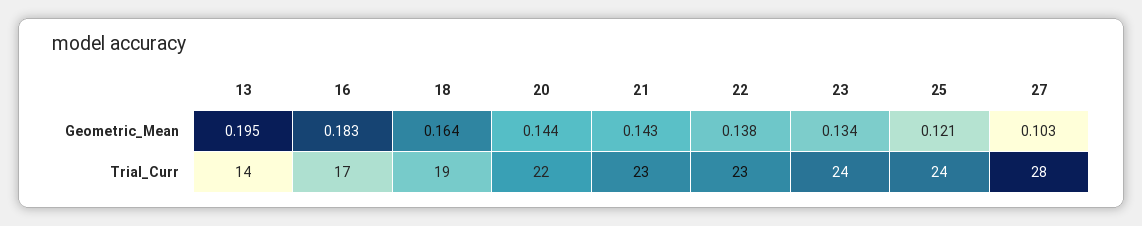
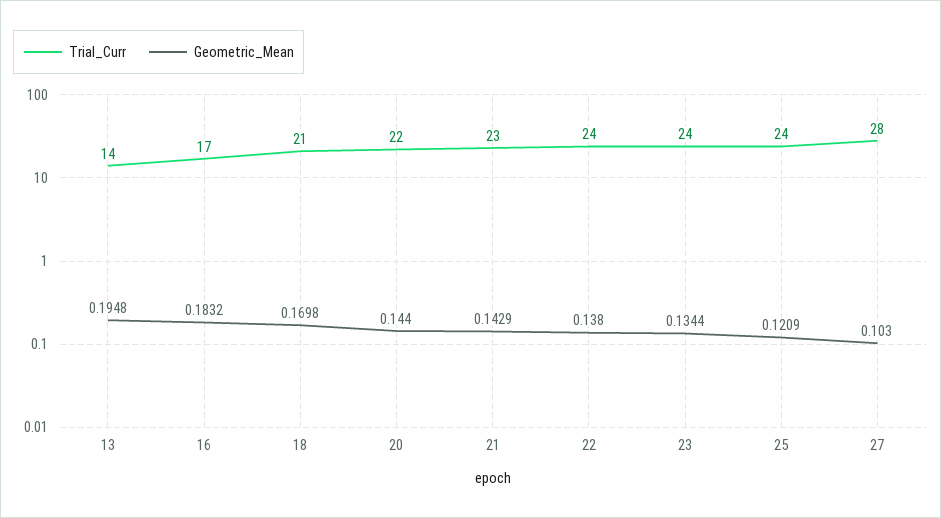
Geometric_Mean, 18: 0.164 -> 0.1698
Trial_Curr, 18: 19 -> 21
Trial_Curr, 22: 23 -> 24

